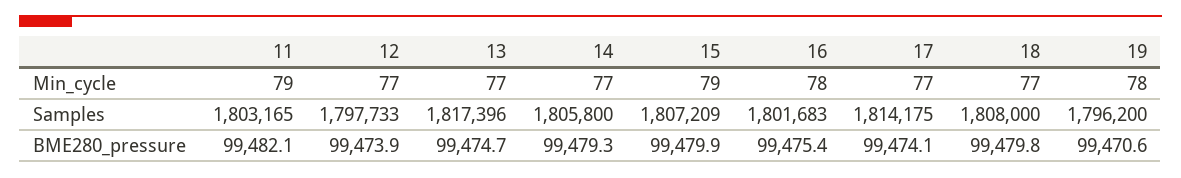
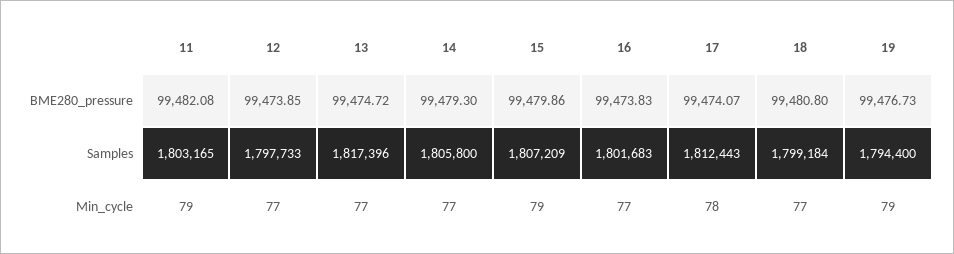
16, Min_cycle: 78 -> 77
17, Min_cycle: 77 -> 78
19, Min_cycle: 78 -> 79
17, Samples: 1814175 -> 1812443
18, Samples: 1808000 -> 1799184
19, Samples: 1796200 -> 1794400
16, BME280_pressure: 99475.4 -> 99473.83
18, BME280_pressure: 99479.8 -> 99480.8
19, BME280_pressure: 99470.6 -> 99476.73

